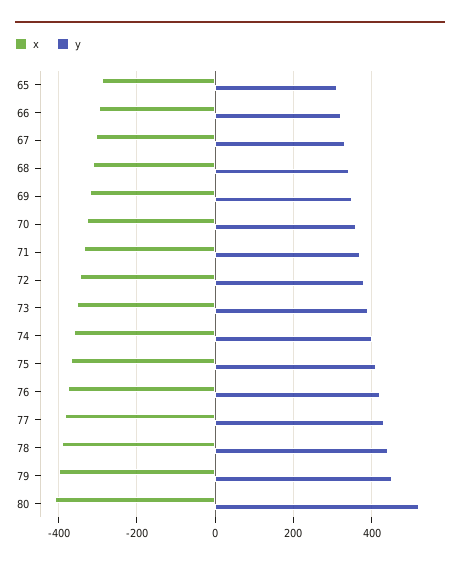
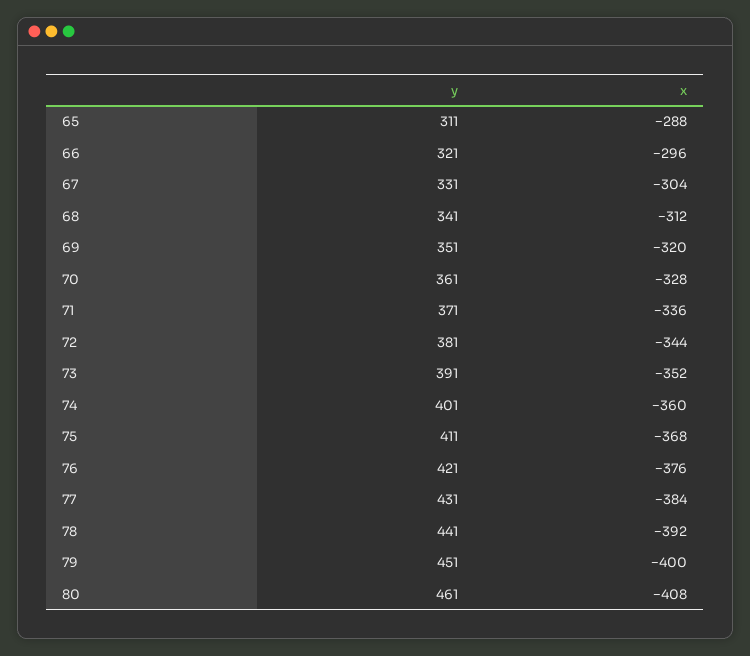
y, 80: 520 -> 461

